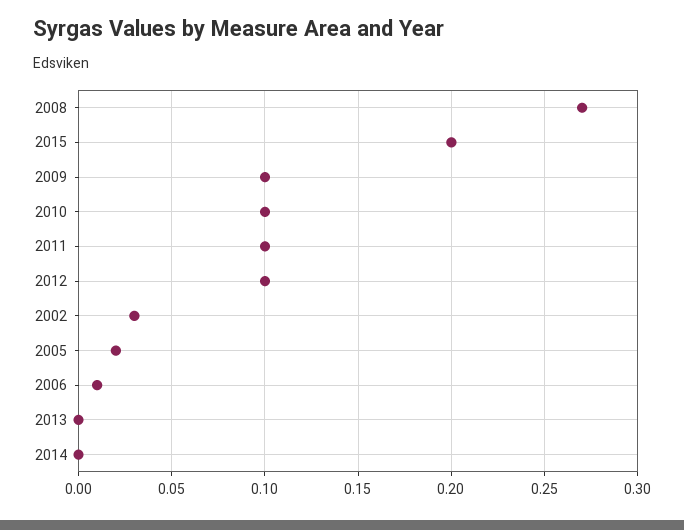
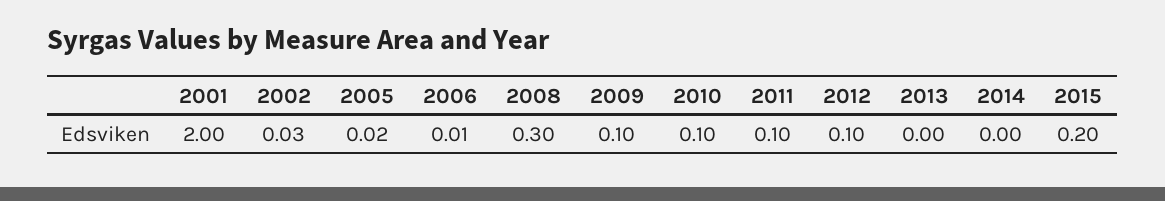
2008: 0.27 -> 0.3
2001: none -> 2

